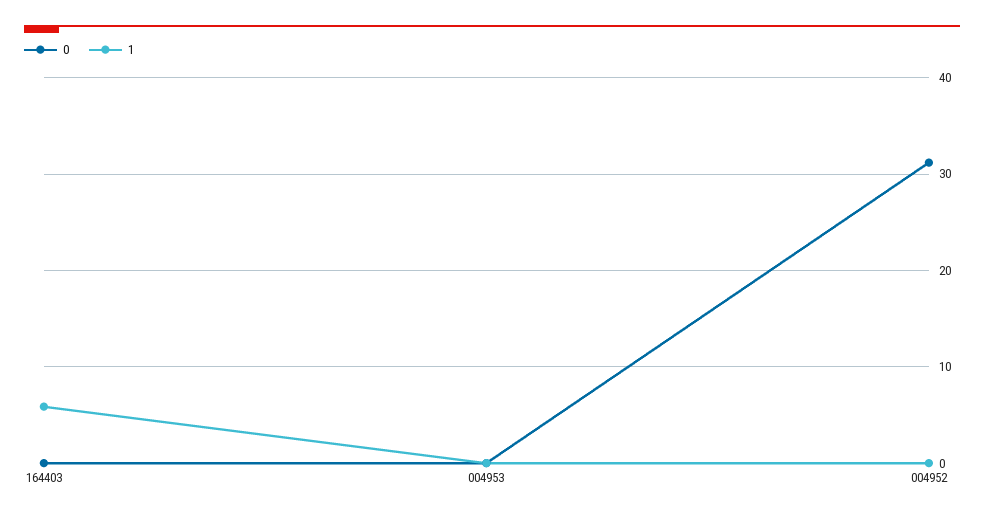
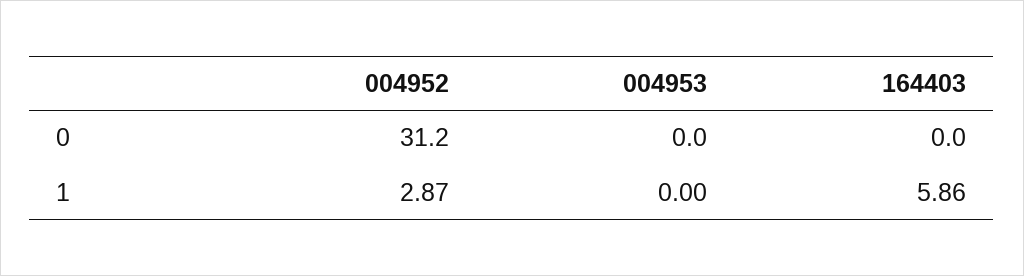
1, 004952: 0 -> 2.87

